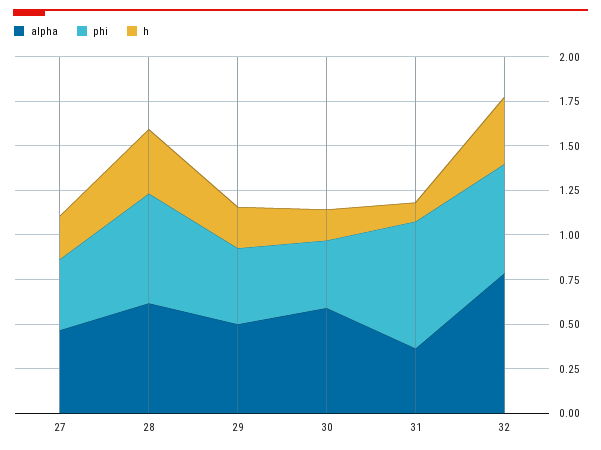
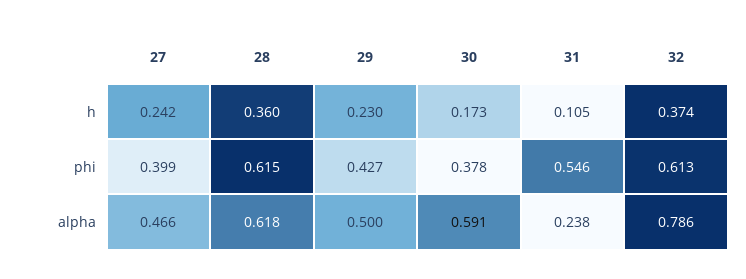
alpha, 31: 0.35 -> 0.238
phi, 31: 0.7 -> 0.546

